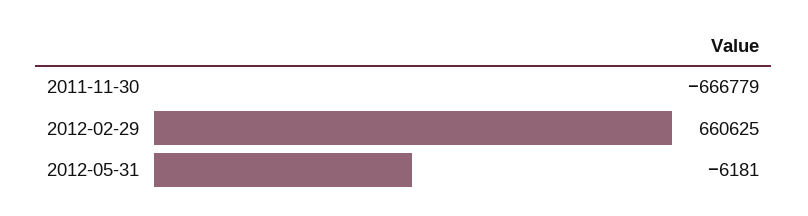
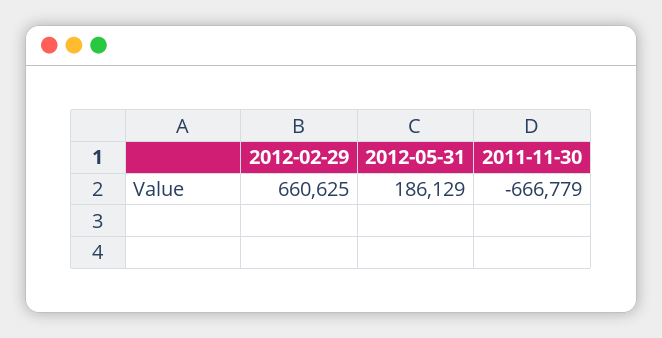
2012-05-31: -6181 -> 186129

